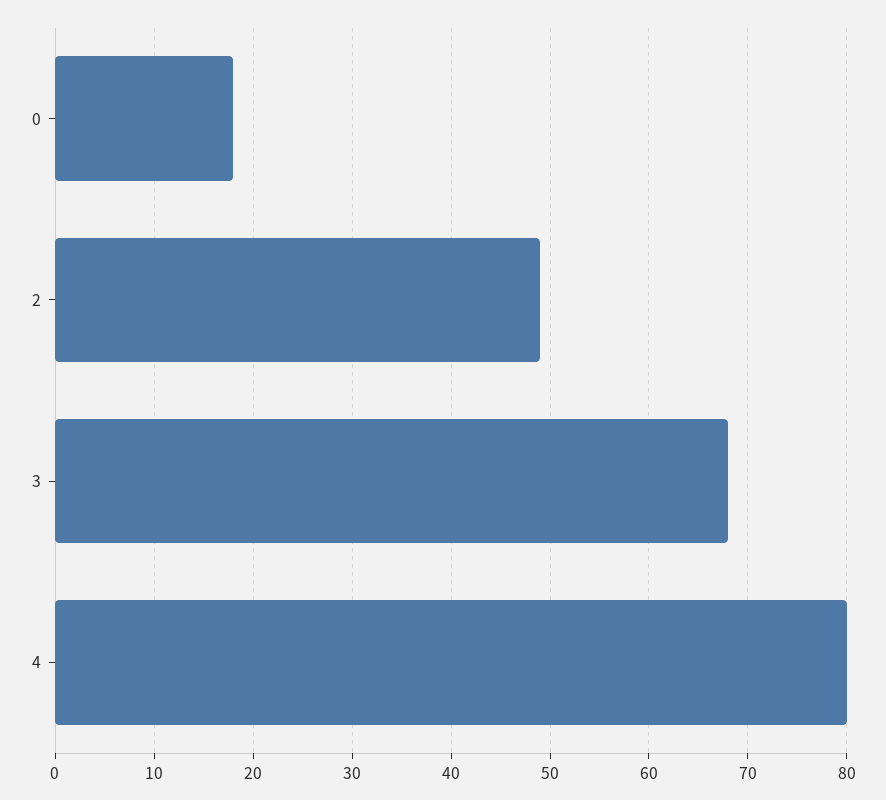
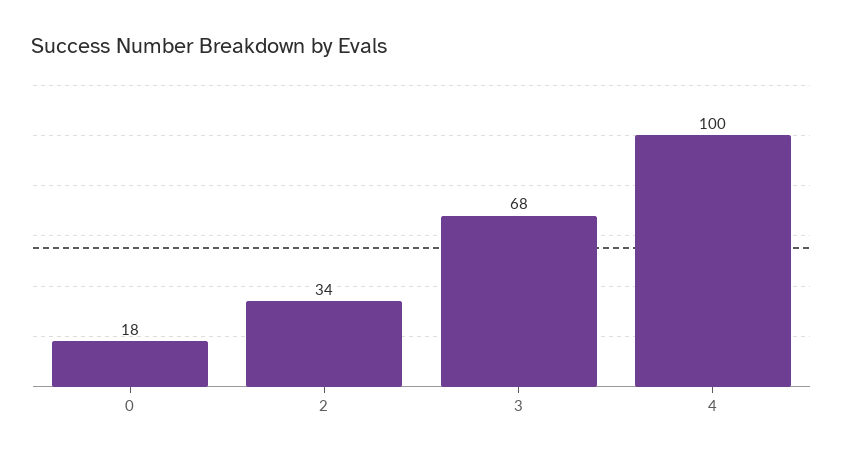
2: 49 -> 34
4: 80 -> 100

